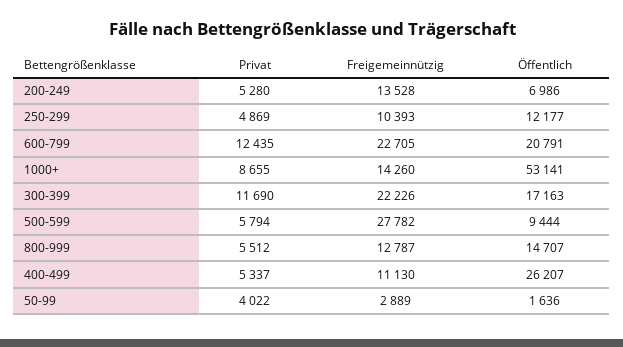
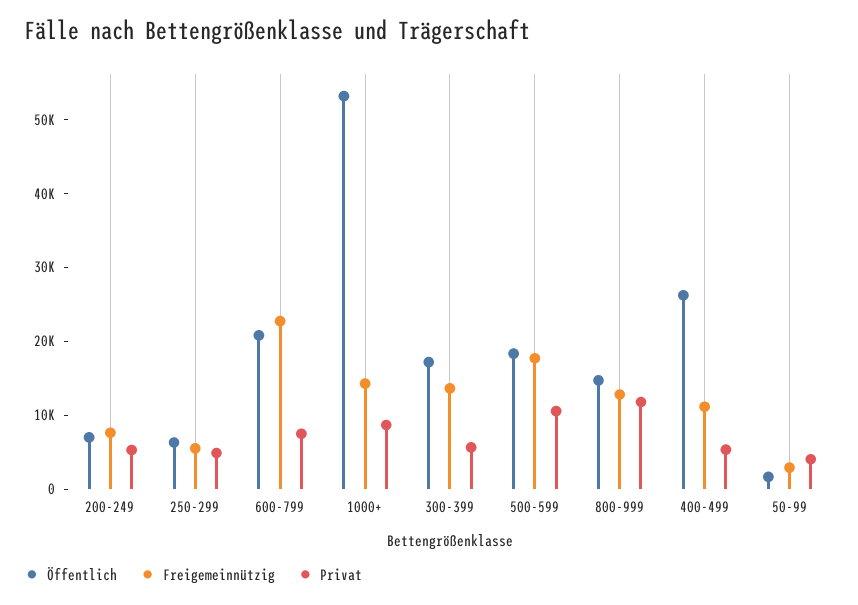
Freigemeinnützig, 200-249: 13528 -> 8000
Freigemeinnützig, 250-299: 10393 -> 6000
Öffentlich, 250-299: 12177 -> 6000
Privat, 600-799: 12435 -> 8000
Privat, 300-399: 11690 -> 6000
Freigemeinnützig, 300-399: 22226 -> 14000
Privat, 500-599: 5794 -> 10000
Freigemeinnützig, 500-599: 27782 -> 18000
Öffentlich, 500-599: 9444 -> 18000
Privat, 800-999: 5512 -> 12000

